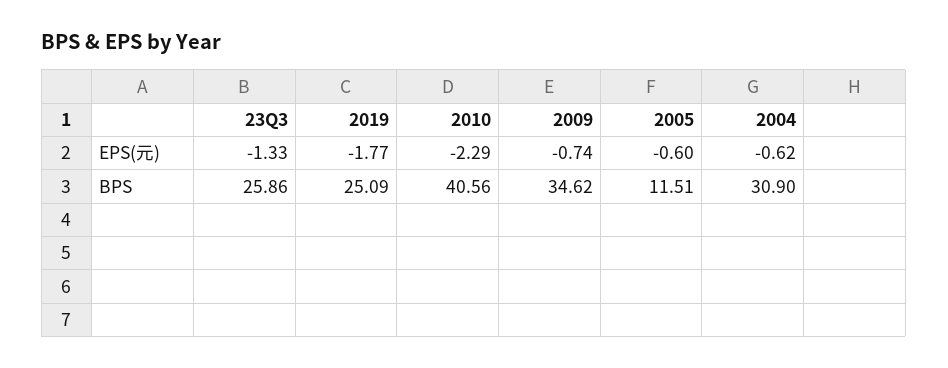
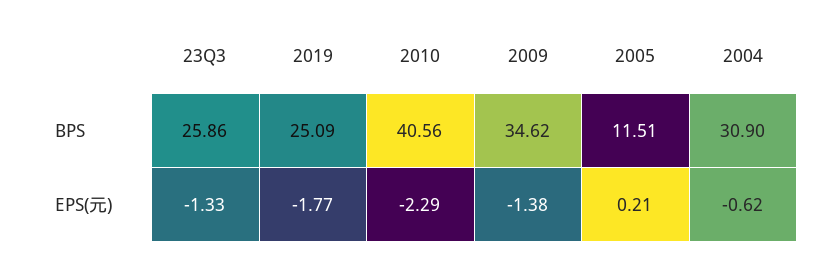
2009, EPS(元): -0.74 -> -1.38
2005, EPS(元): -0.6 -> 0.21

